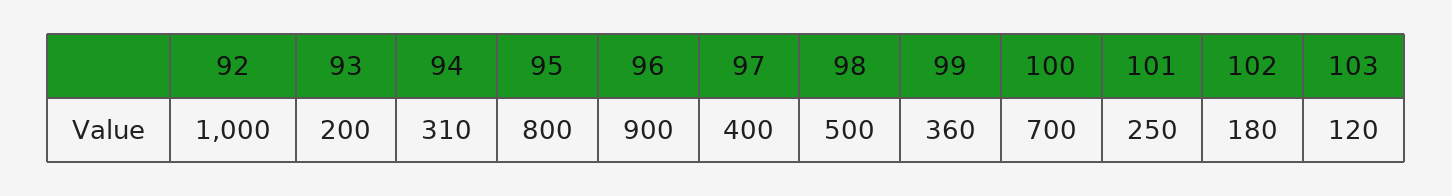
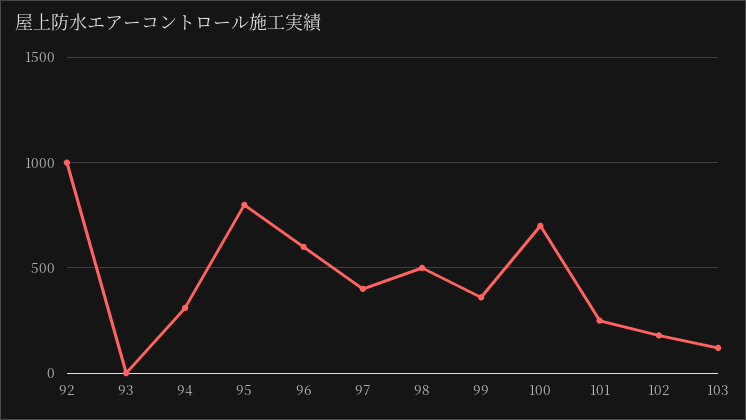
93: 200 -> 0
96: 900 -> 600

